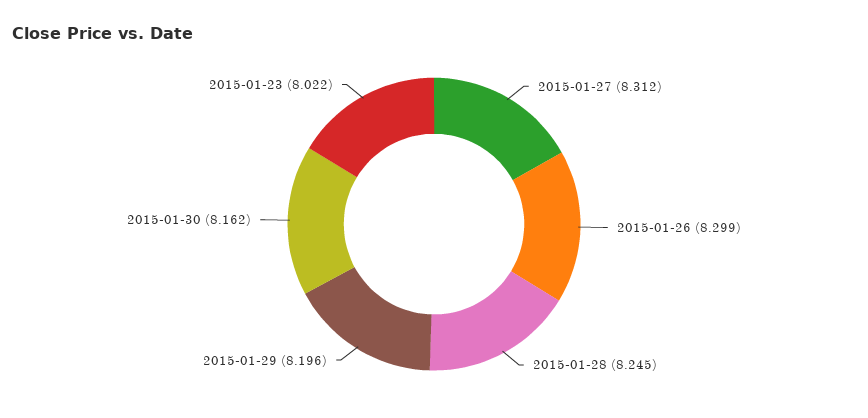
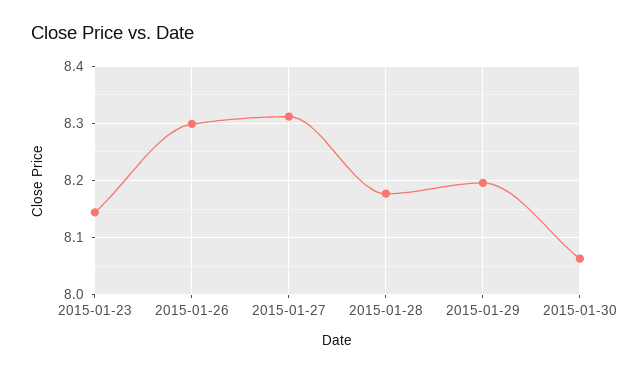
2015-01-28: 8.245 -> 8.18
2015-01-30: 8.162 -> 8.06
2015-01-23: 8.022 -> 8.14

